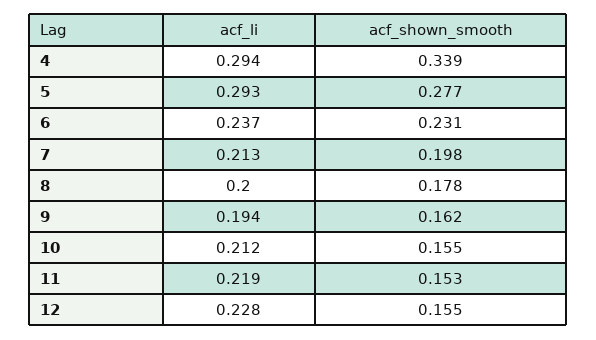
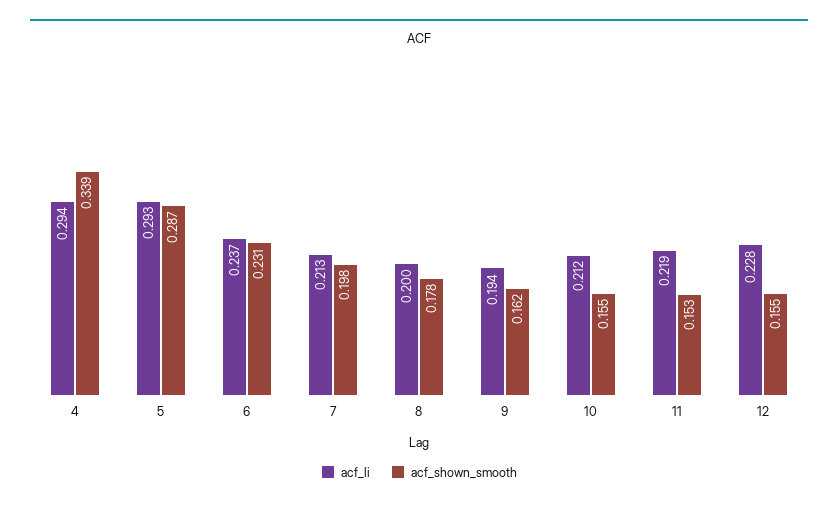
acf_shown_smooth, 5: 0.277 -> 0.287

